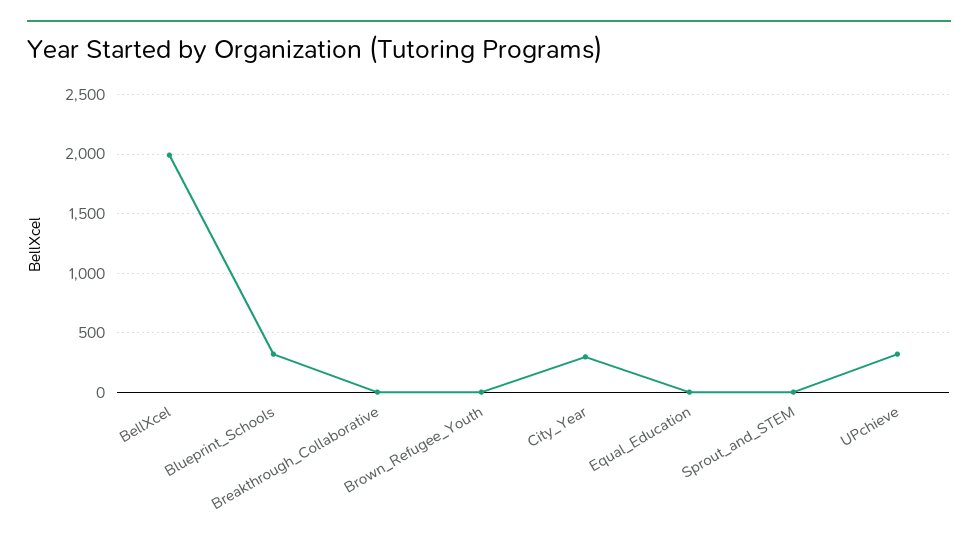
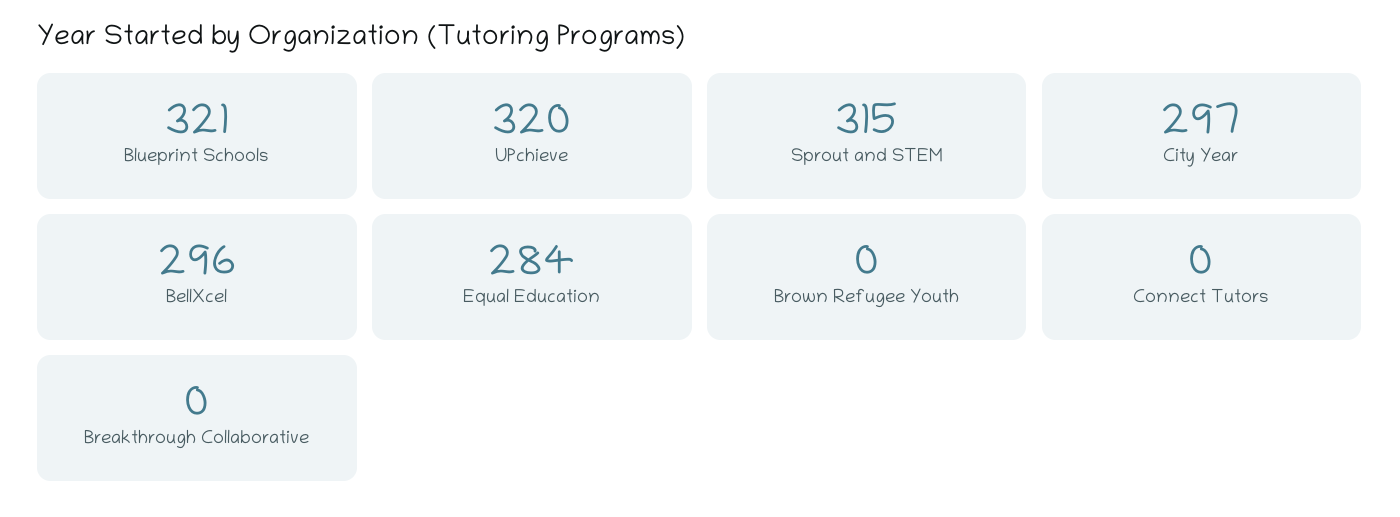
BellXcel: 2000 -> 296
Equal_Education: 0 -> 284
Sprout_and_STEM: 0 -> 315
Connect Tutors: none -> 0

